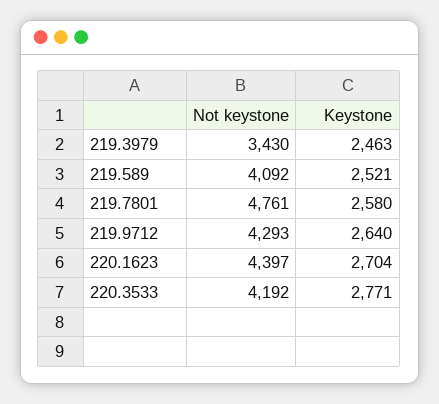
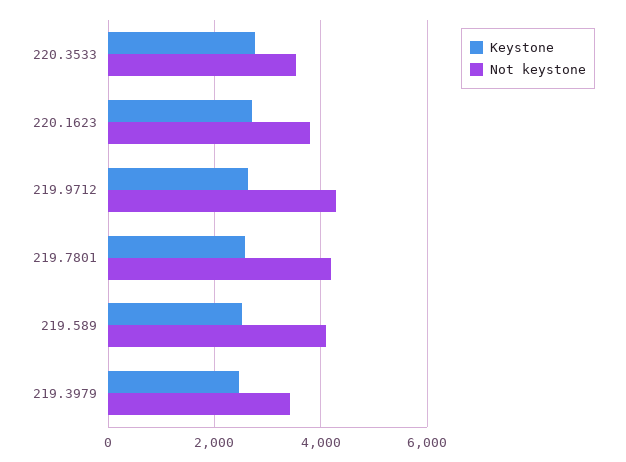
Not keystone, 219.7801: 4761 -> 4200
Not keystone, 220.1623: 4397 -> 3800
Not keystone, 220.3533: 4192 -> 3600

